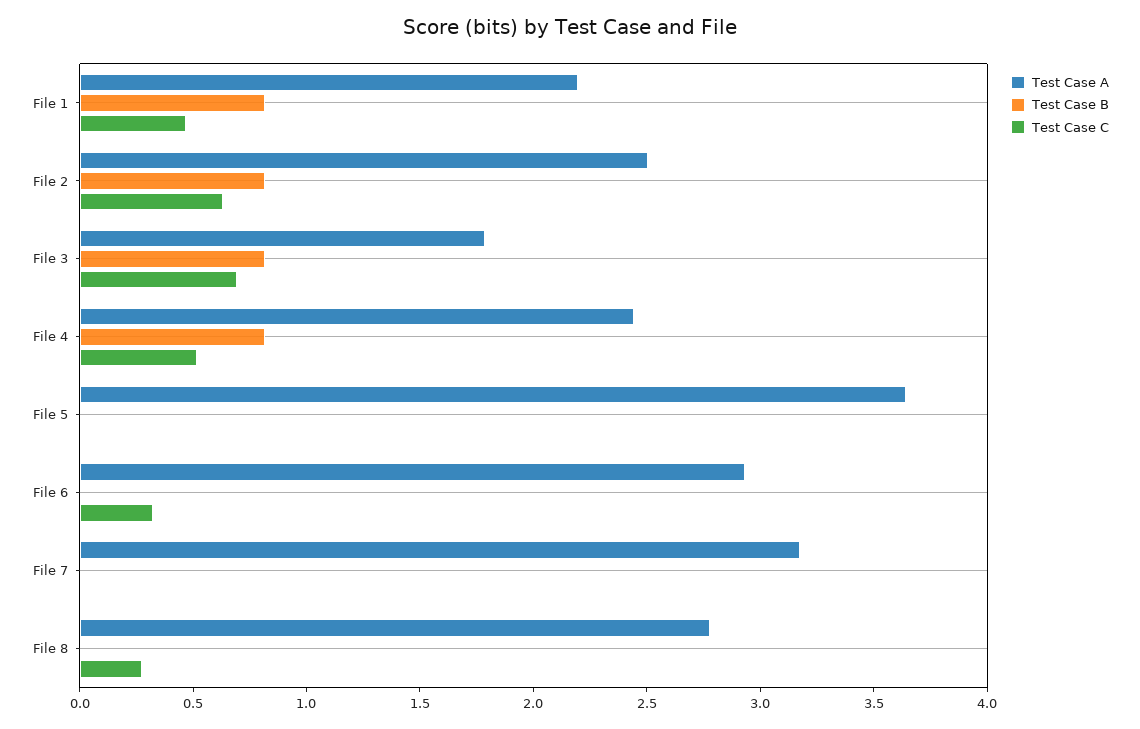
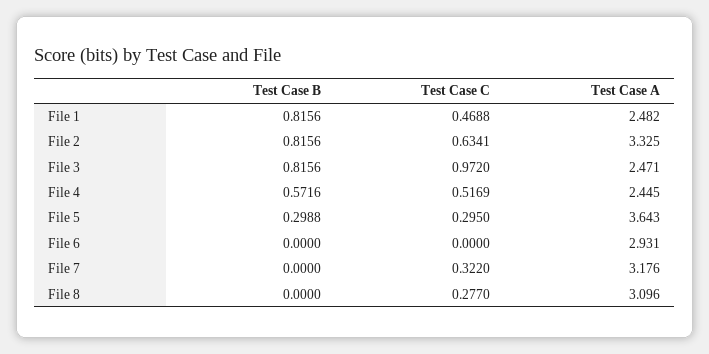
Test Case A, File 1: 2.2 -> 2.482
Test Case A, File 2: 2.5 -> 3.325
Test Case A, File 3: 1.8 -> 2.471
Test Case C, File 3: 0.7 -> 0.972
Test Case B, File 4: 0.8 -> 0.5716
Test Case B, File 5: 0 -> 0.2988
Test Case C, File 5: 0 -> 0.295
Test Case C, File 6: 0.3 -> 0
Test Case C, File 7: 0 -> 0.322
Test Case A, File 8: 2.8 -> 3.096

